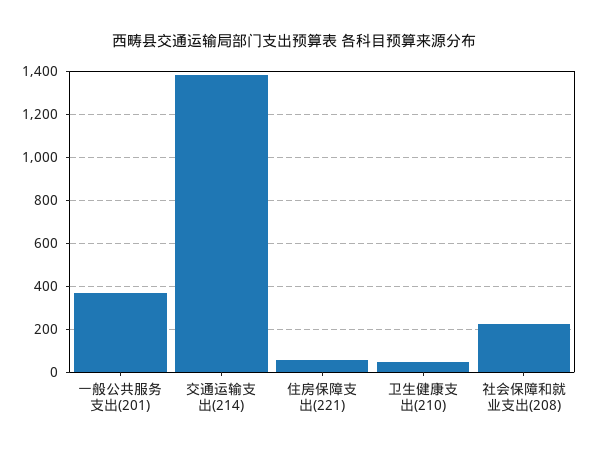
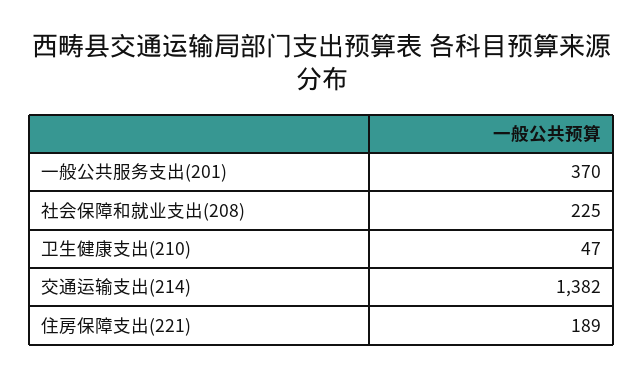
住房保障支出(221): 50 -> 189

